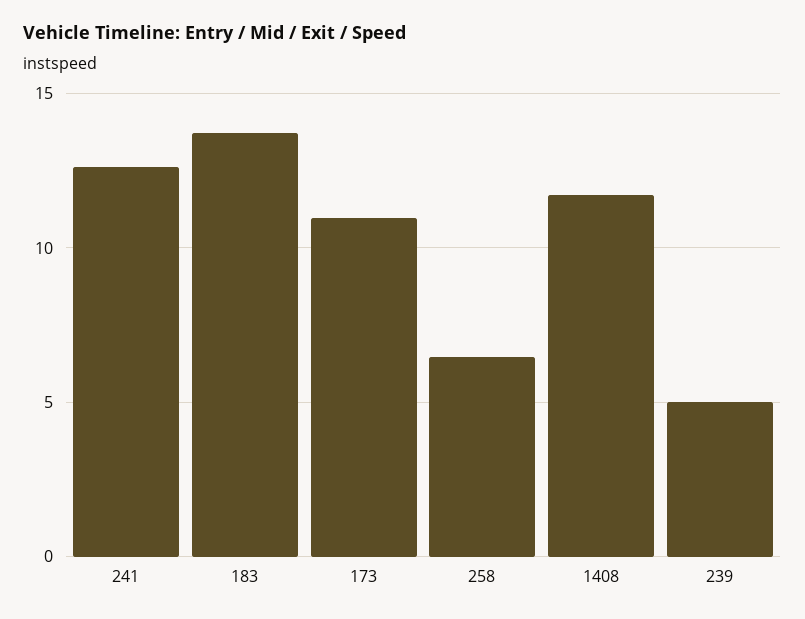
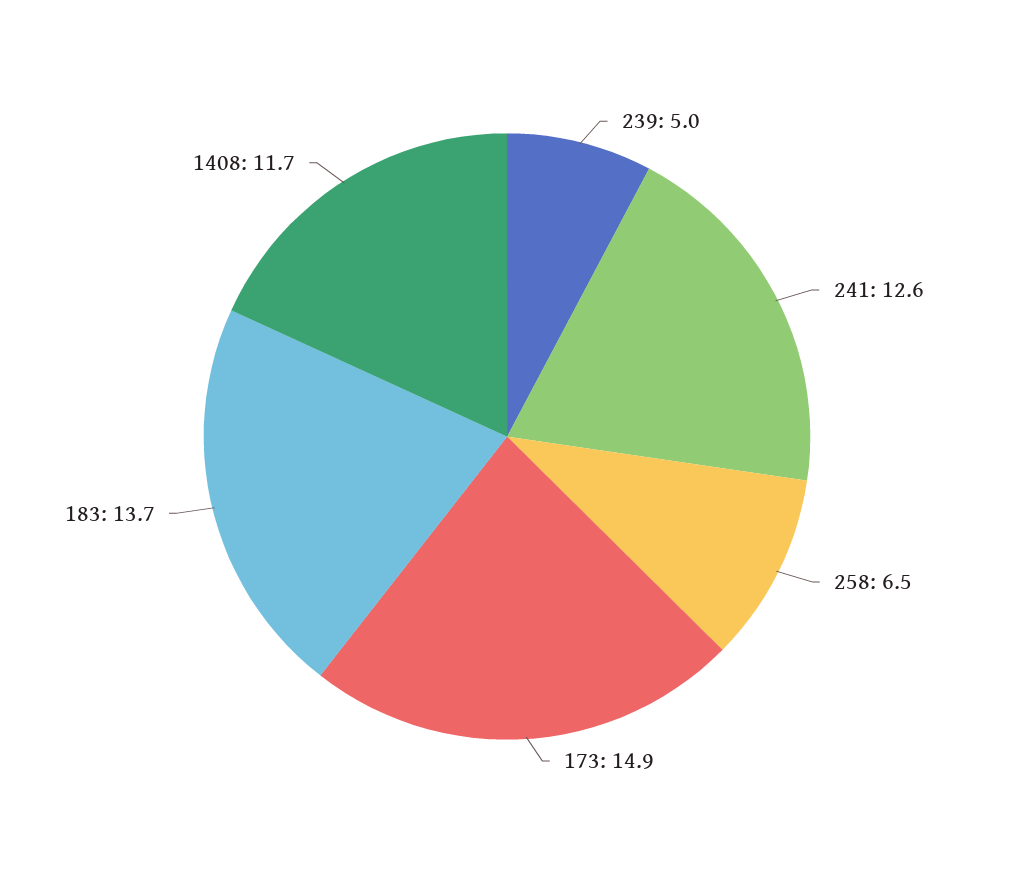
173: 11 -> 14.9

